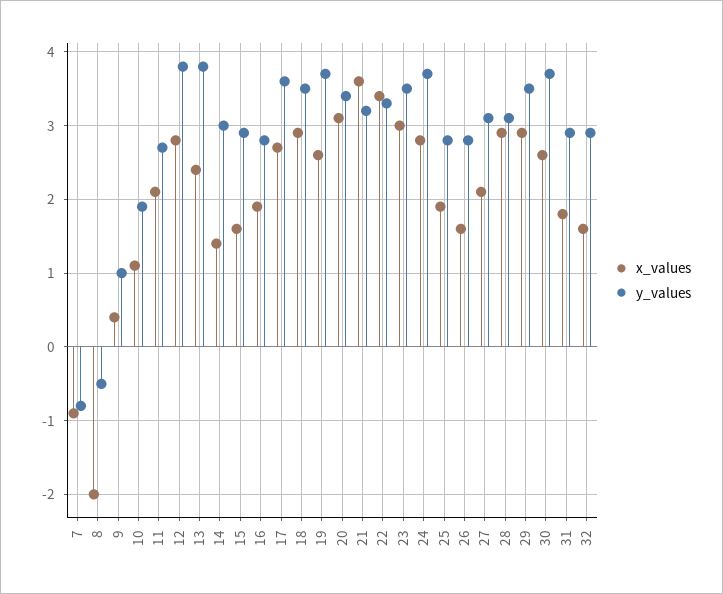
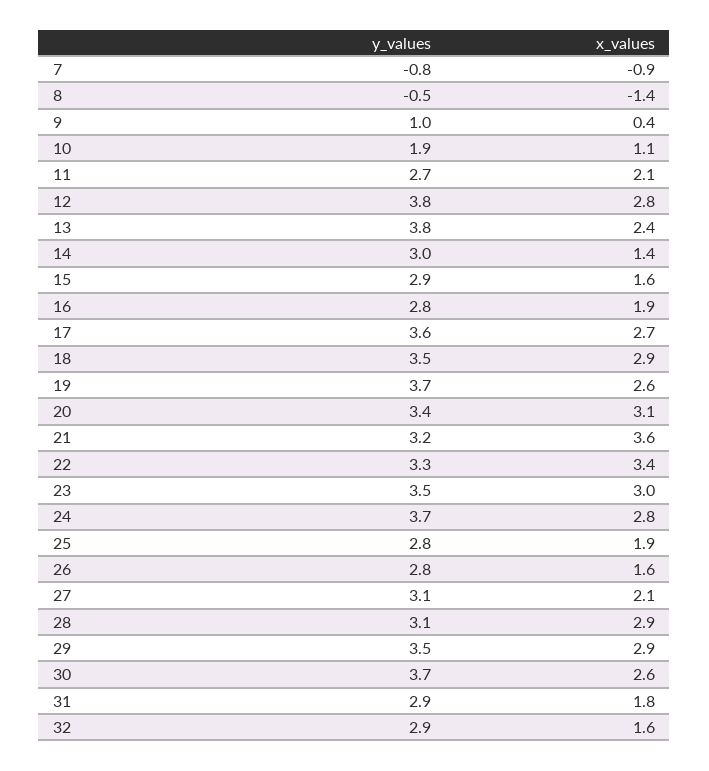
x_values, 8: -2 -> -1.4

